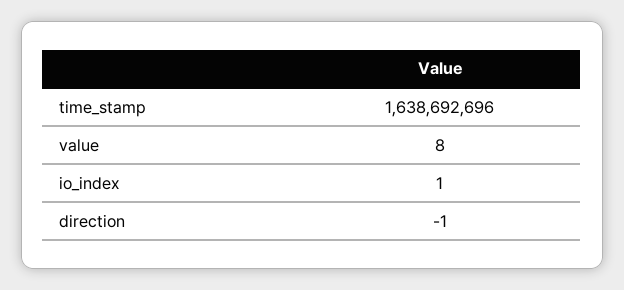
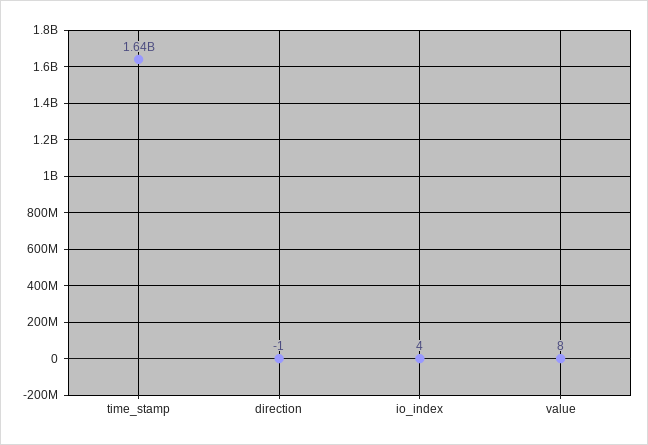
io_index: 1 -> 4

